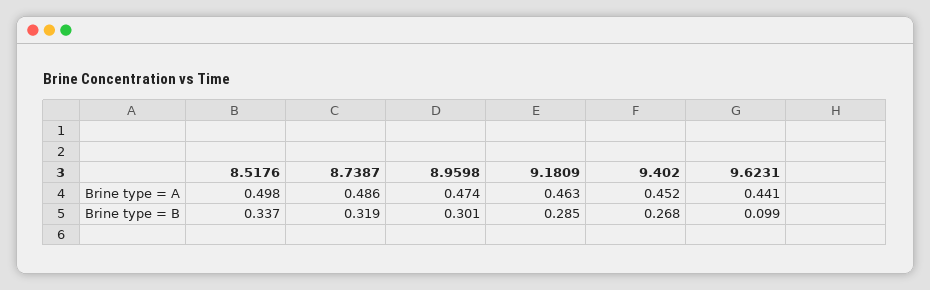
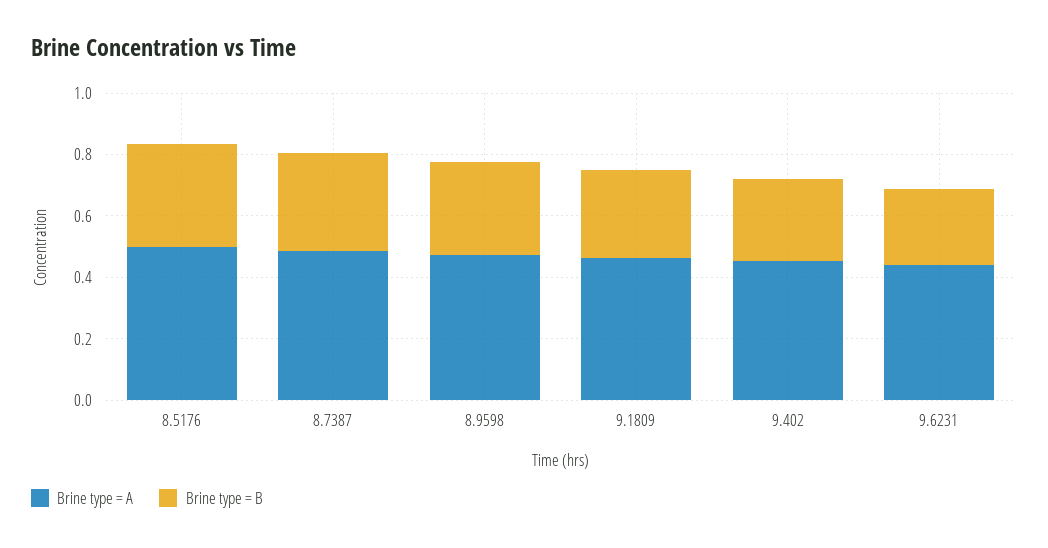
Brine type = B, 9.6231: 0.099 -> 0.25

